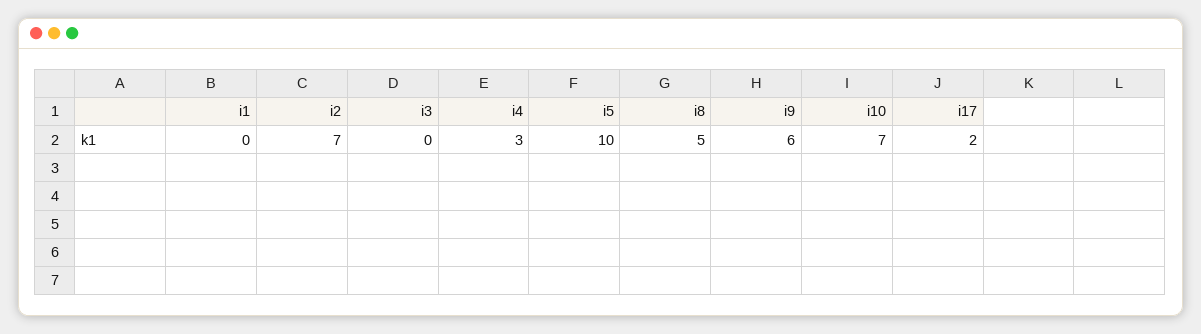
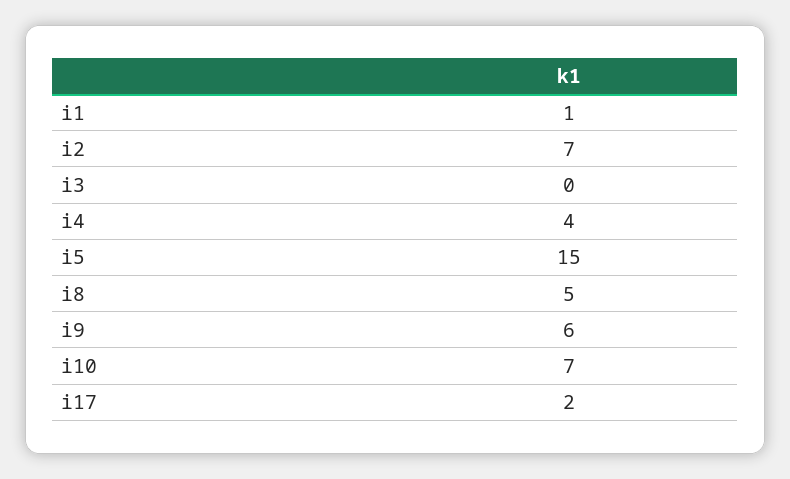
i1: 0 -> 1
i4: 3 -> 4
i5: 10 -> 15

